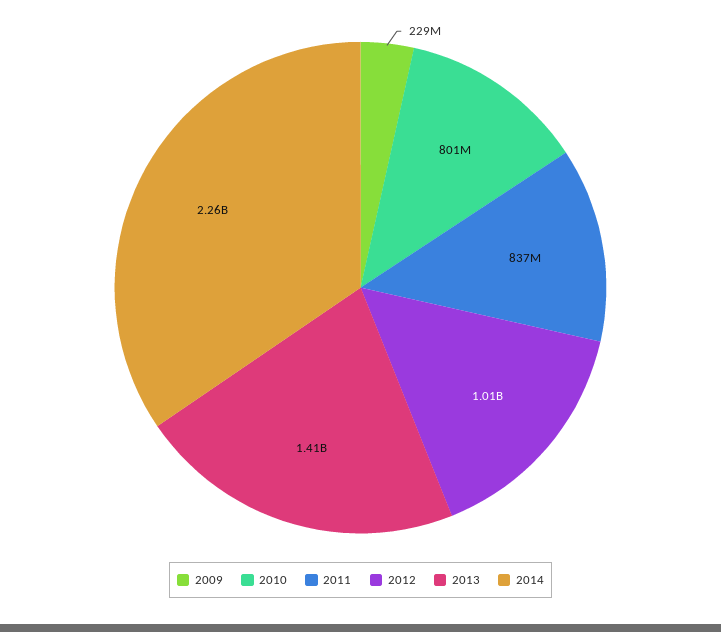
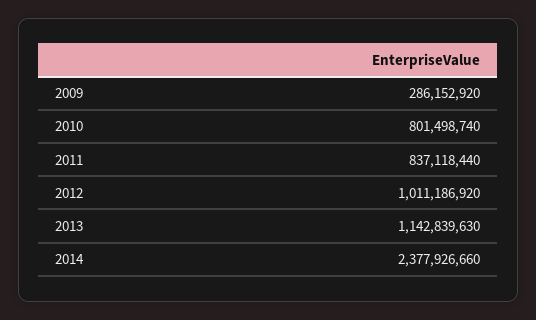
2009: 229000000 -> 286152920
2013: 1410000000 -> 1142839630
2014: 2260000000 -> 2377926660

